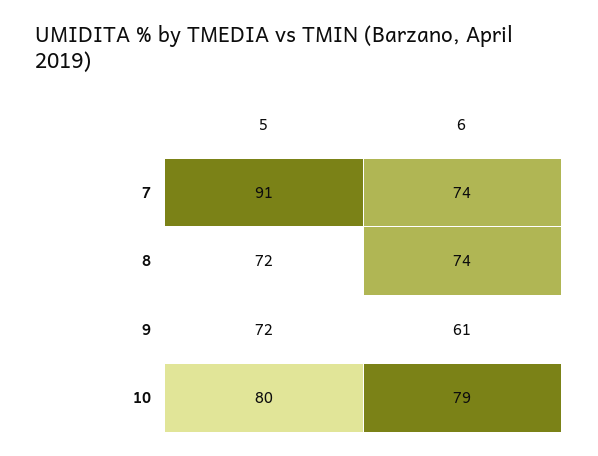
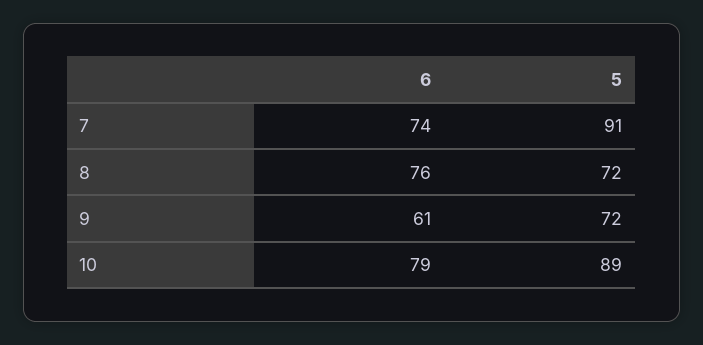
6, 8: 74 -> 76
5, 10: 80 -> 89

